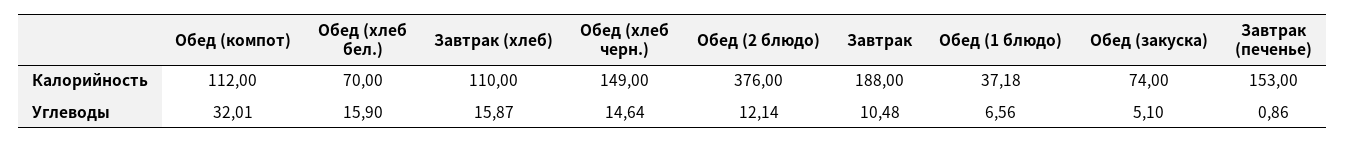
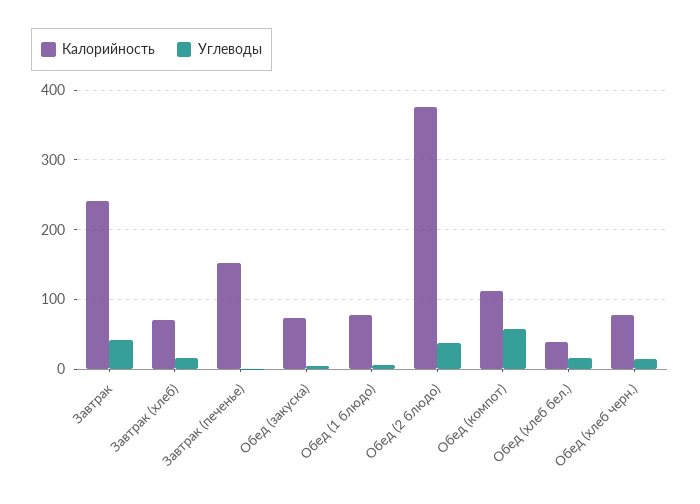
Калорийность, Обед (хлеб бел.): 70 -> 40
Калорийность, Завтрак (хлеб): 110 -> 70
Калорийность, Обед (хлеб черн.): 149 -> 80
Калорийность, Завтрак: 188 -> 240
Калорийность, Обед (1 блюдо): 37.18 -> 80
Углеводы, Обед (компот): 32.01 -> 60
Углеводы, Обед (2 блюдо): 12.14 -> 40
Углеводы, Завтрак: 10.48 -> 40

